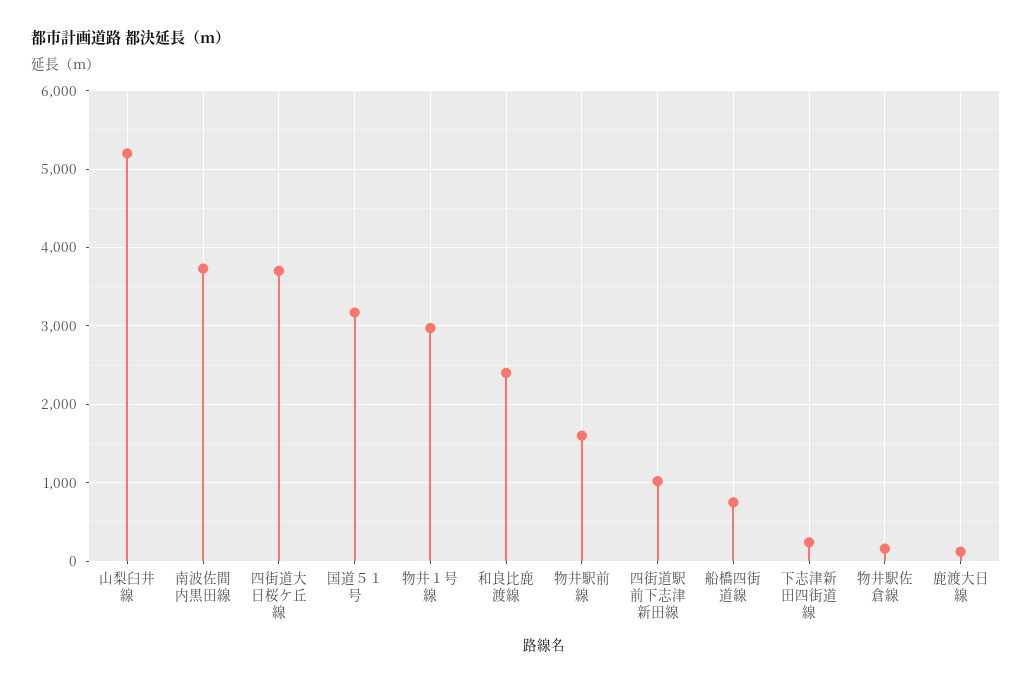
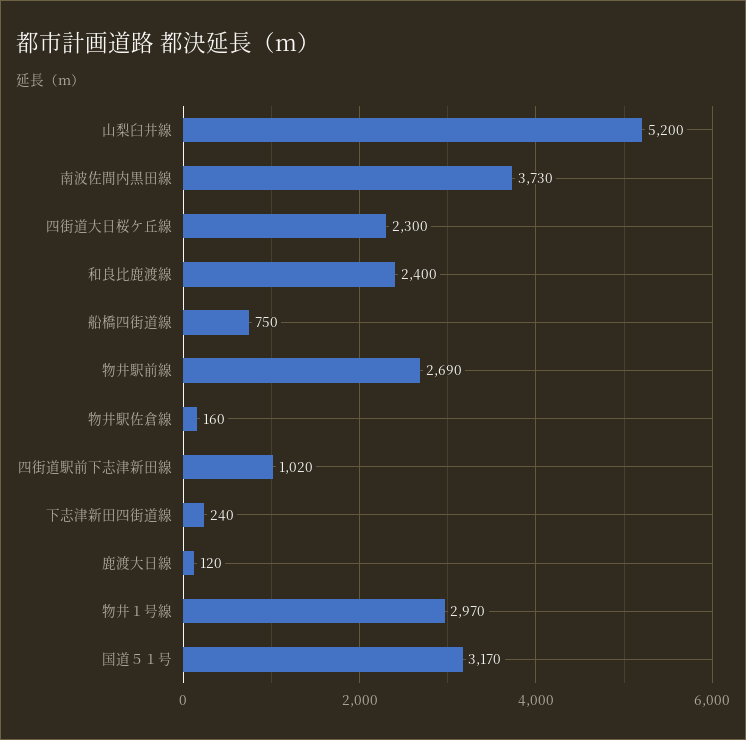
四街道大日桜ケ丘線: 3700 -> 2300
物井駅前線: 1600 -> 2690

